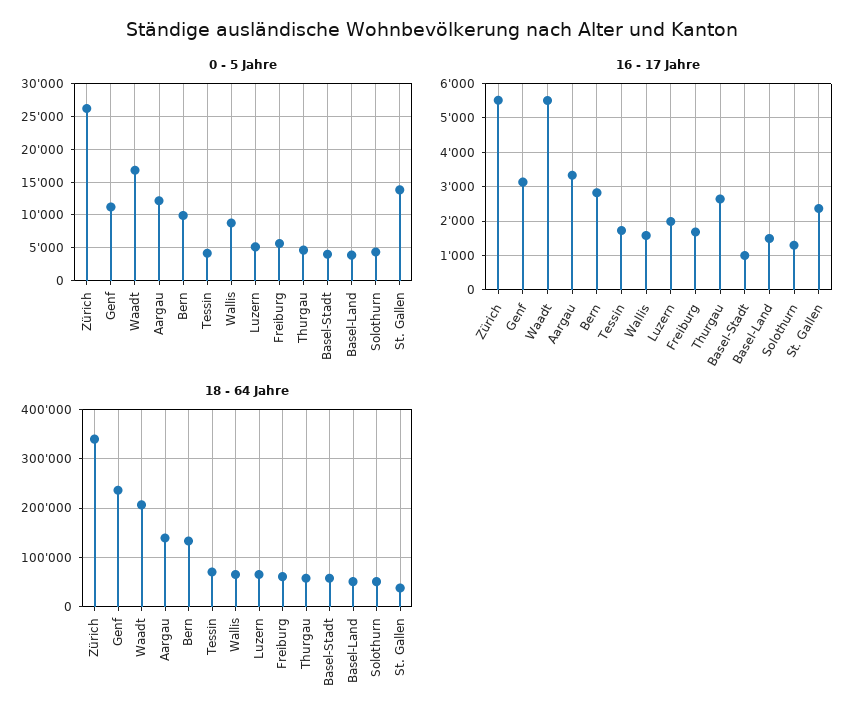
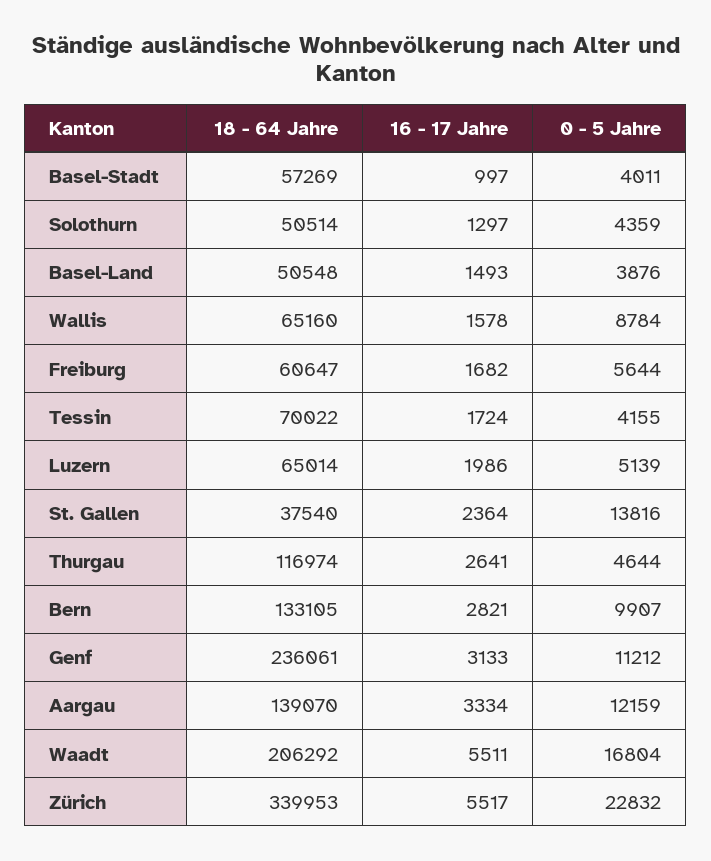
0 - 5 Jahre, Zürich: 26000 -> 22832
18 - 64 Jahre, Thurgau: 60000 -> 116974

